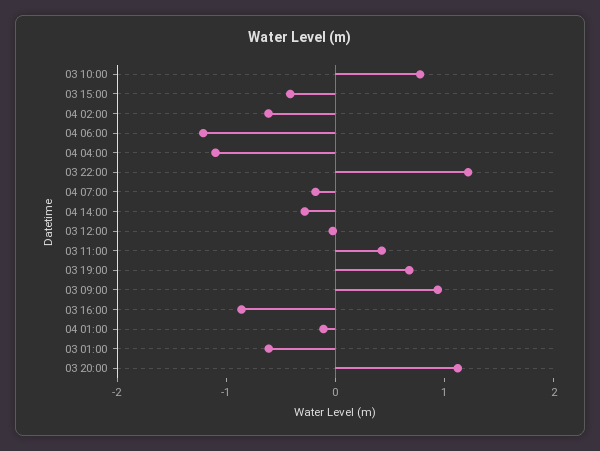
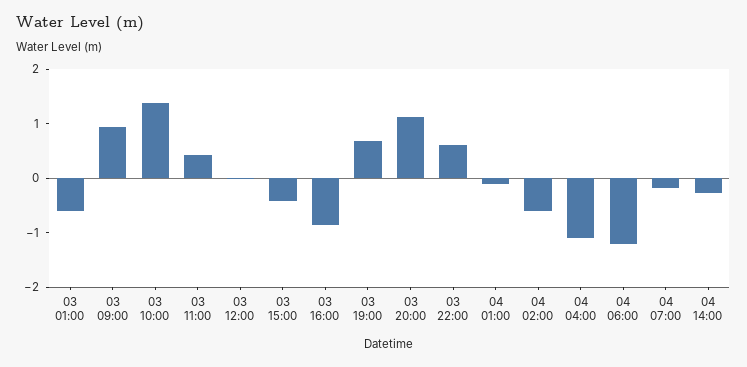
03 10:00: 0.8 -> 1.4
03 22:00: 1.2 -> 0.6

